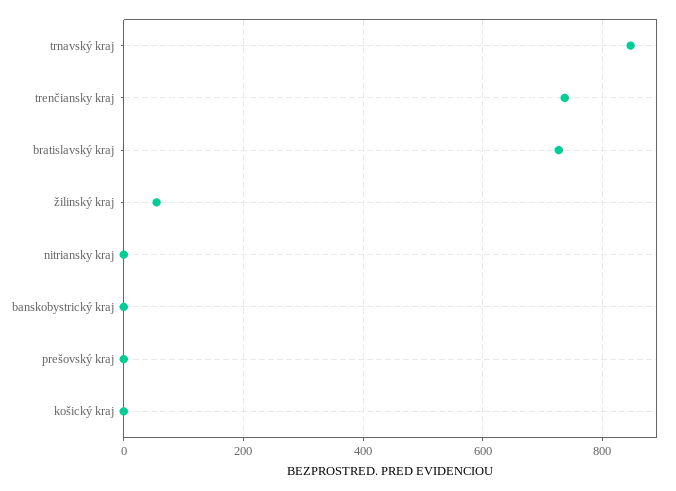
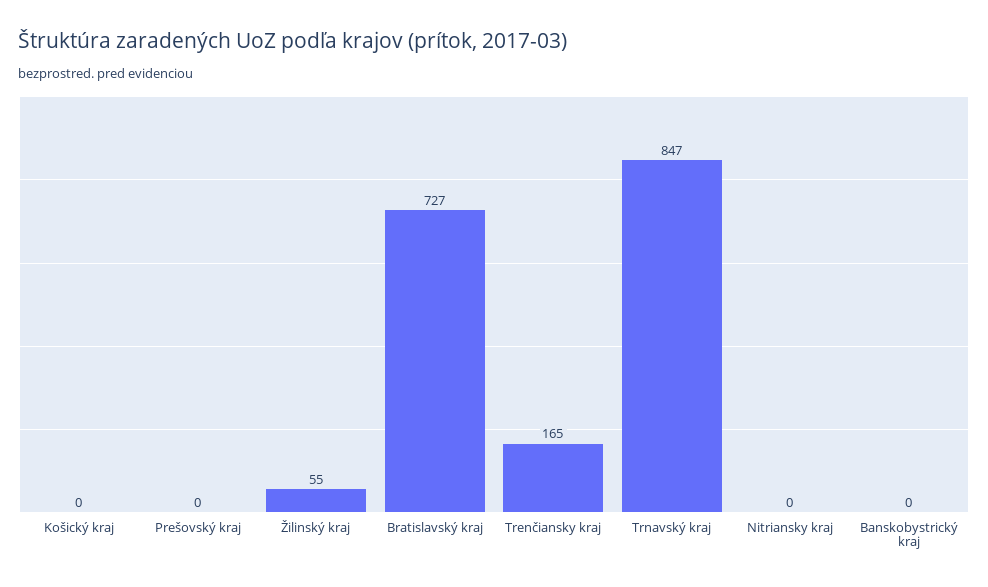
trenčiansky kraj: 740 -> 165

